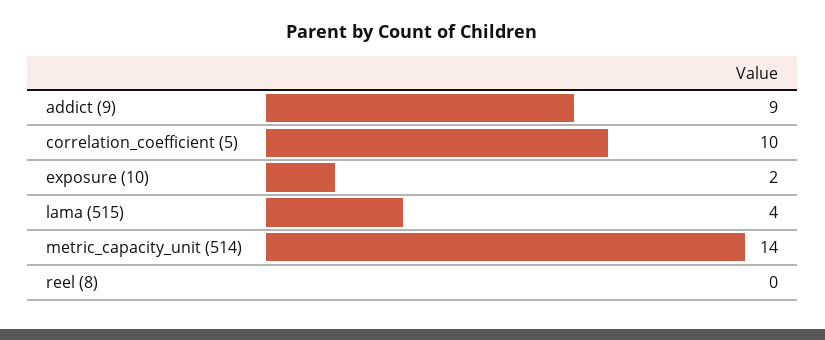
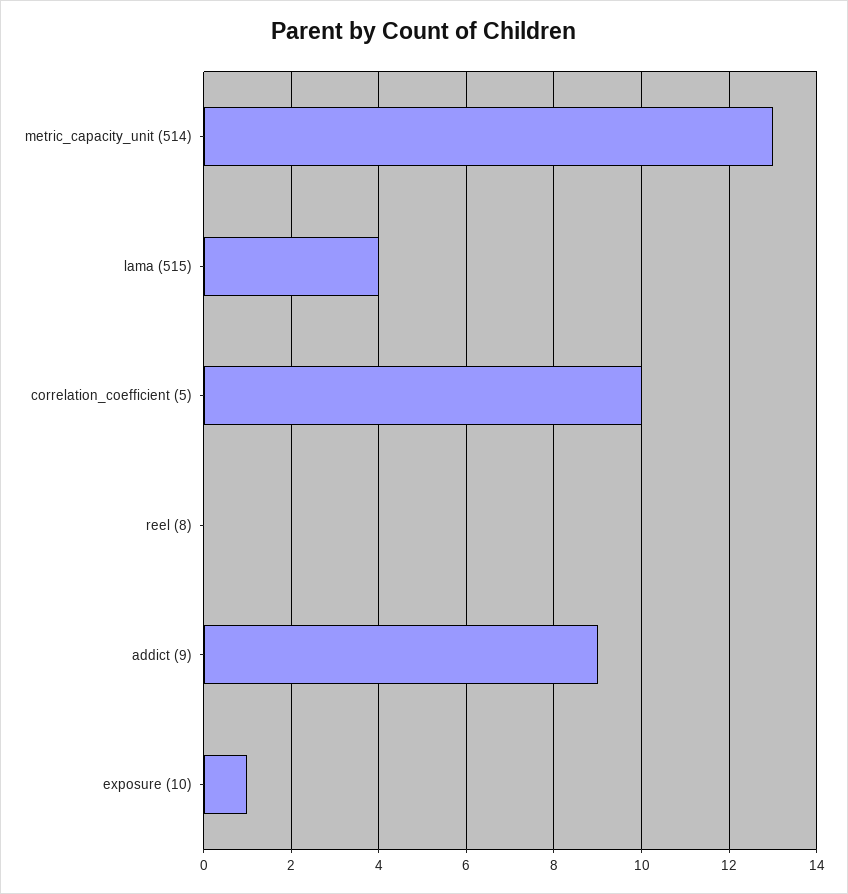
exposure (10): 2 -> 1
metric_capacity_unit (514): 14 -> 13

